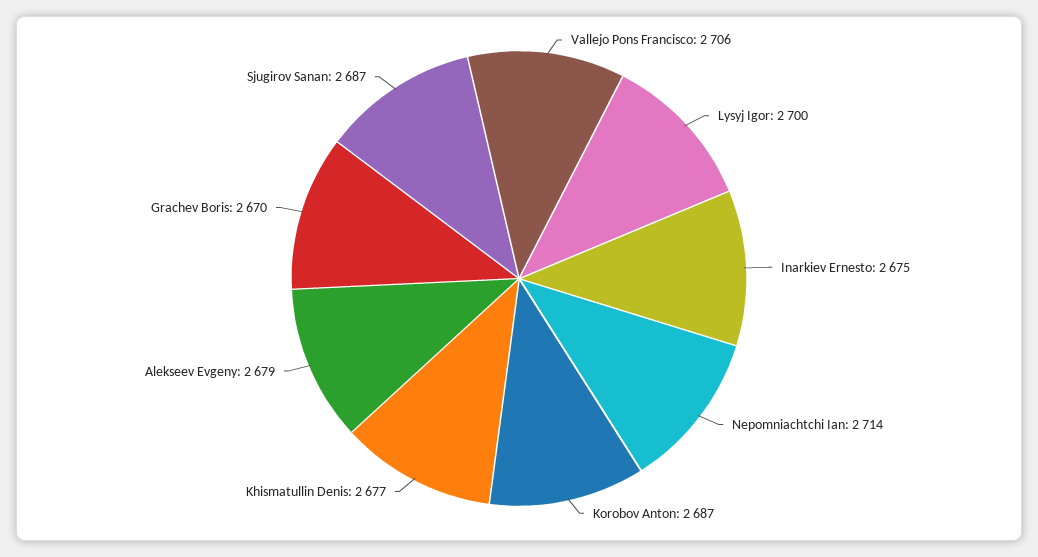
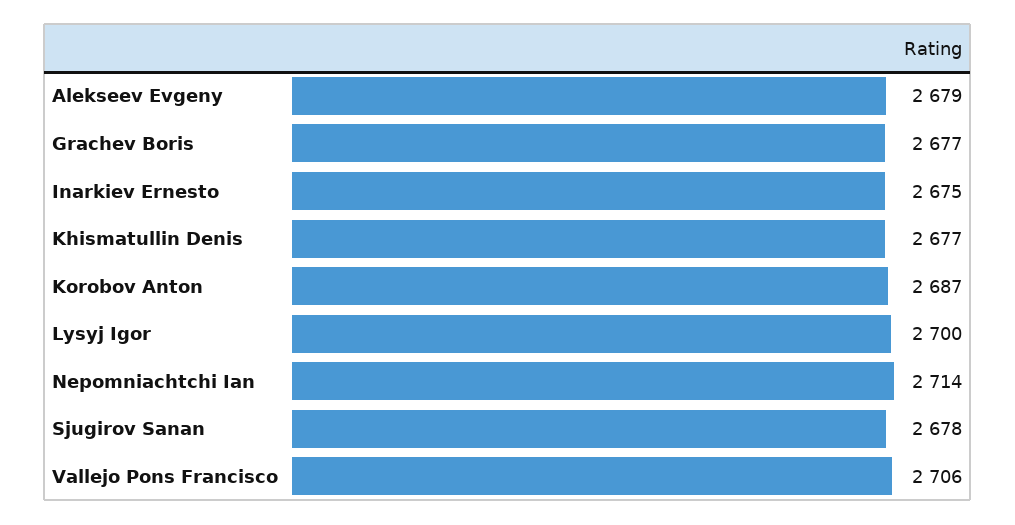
Grachev Boris: 2670 -> 2677
Sjugirov Sanan: 2687 -> 2678

